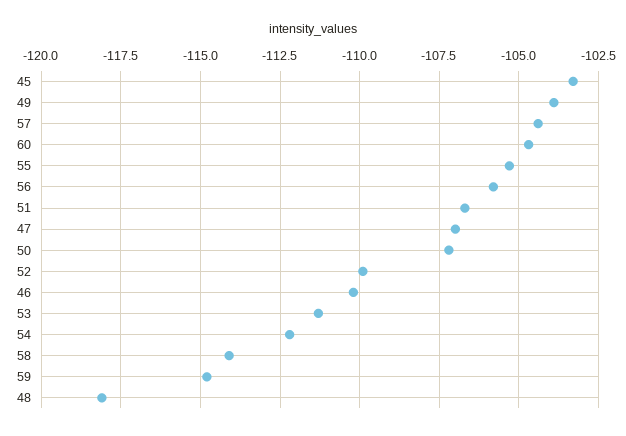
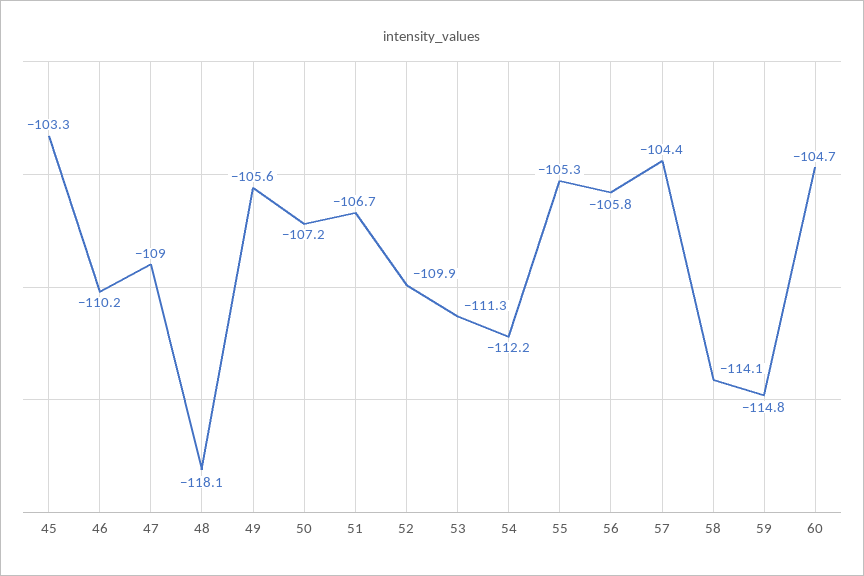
49: -104 -> -105.6
47: -107 -> -109

